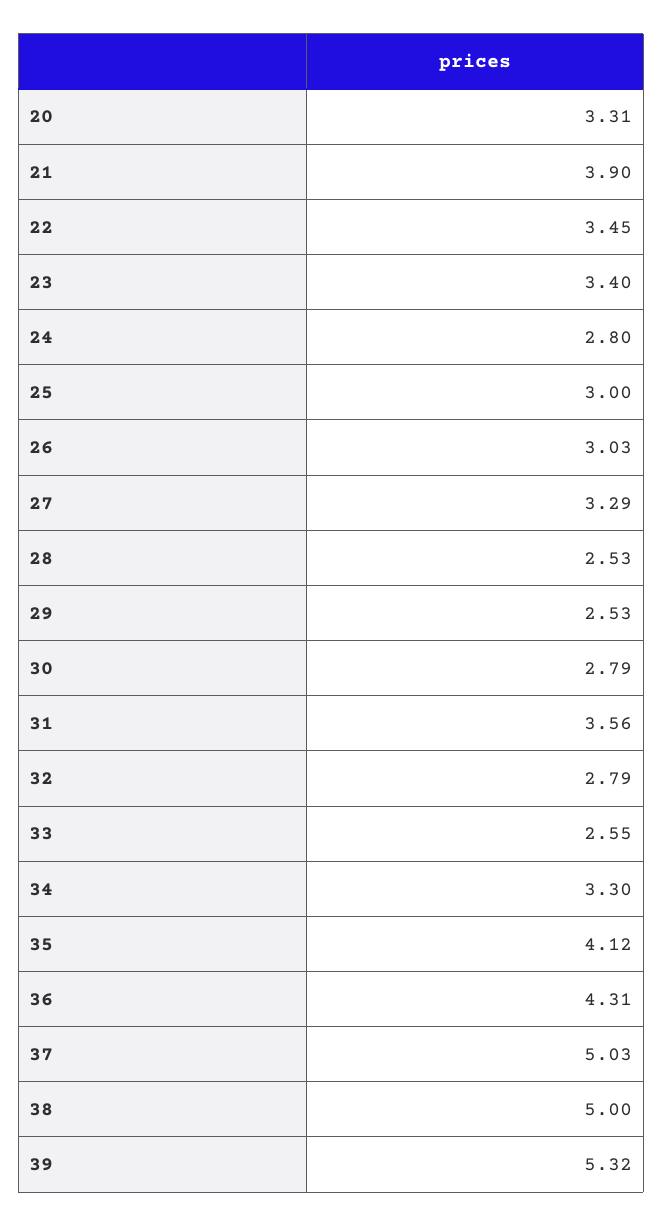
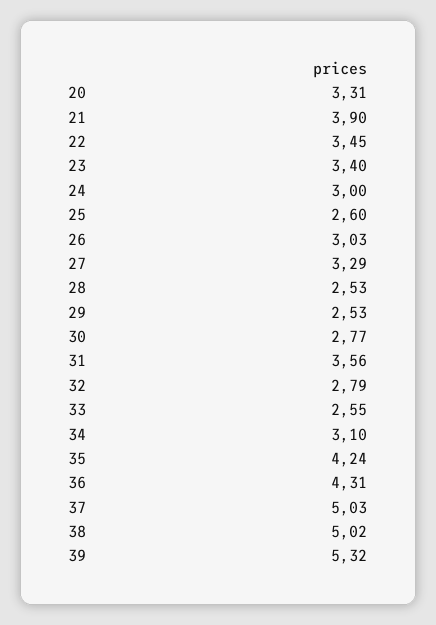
24: 2.8 -> 3
25: 3 -> 2.6
30: 2.79 -> 2.77
34: 3.3 -> 3.1
35: 4.12 -> 4.24
38: 5 -> 5.02

